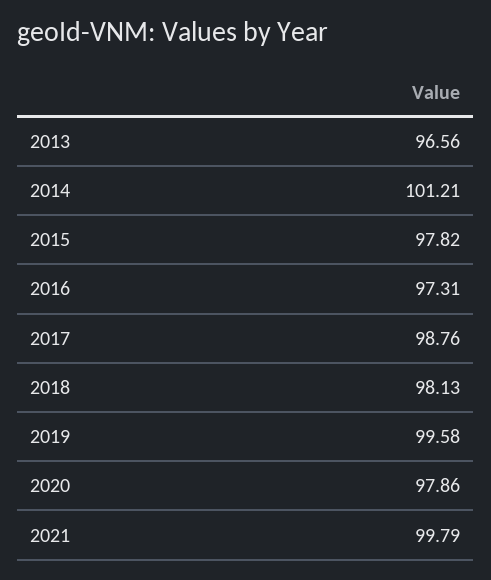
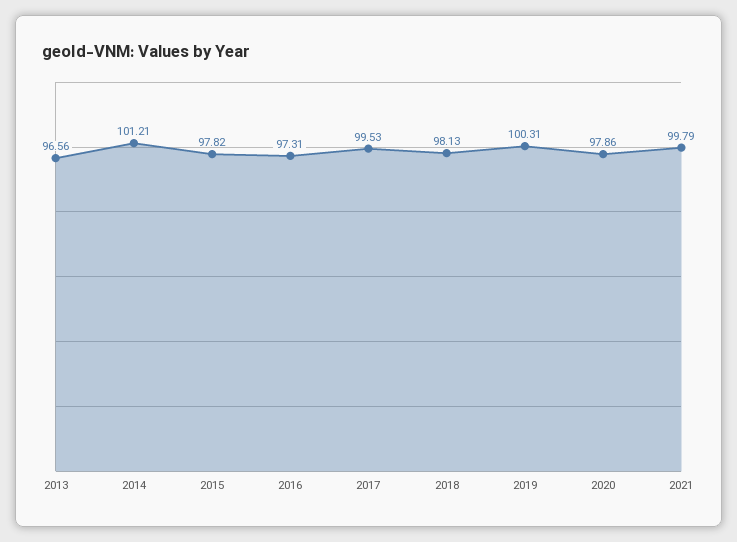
2017: 98.76 -> 99.53
2019: 99.58 -> 100.31

